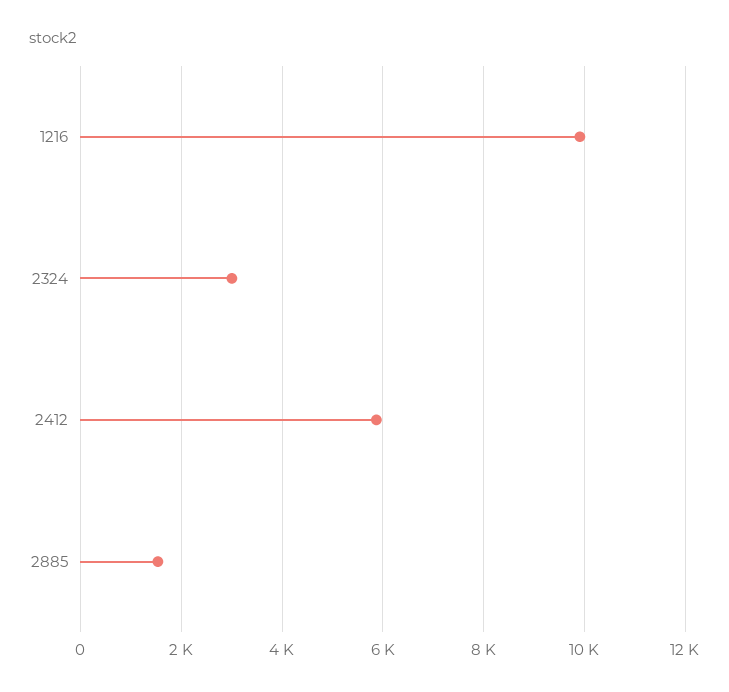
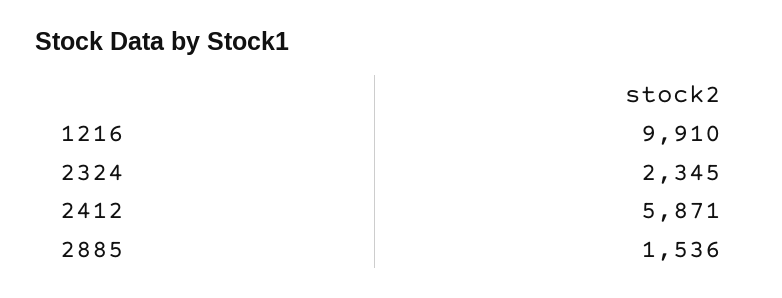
2324: 3000 -> 2345

